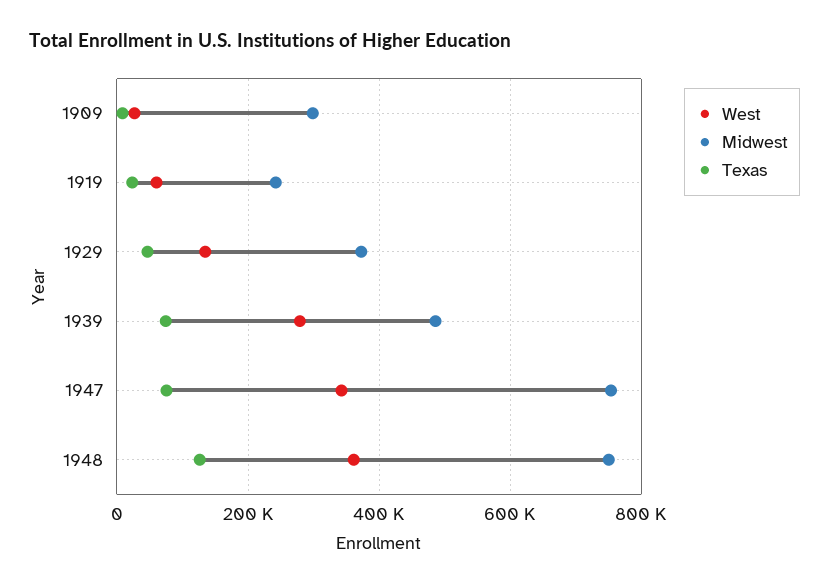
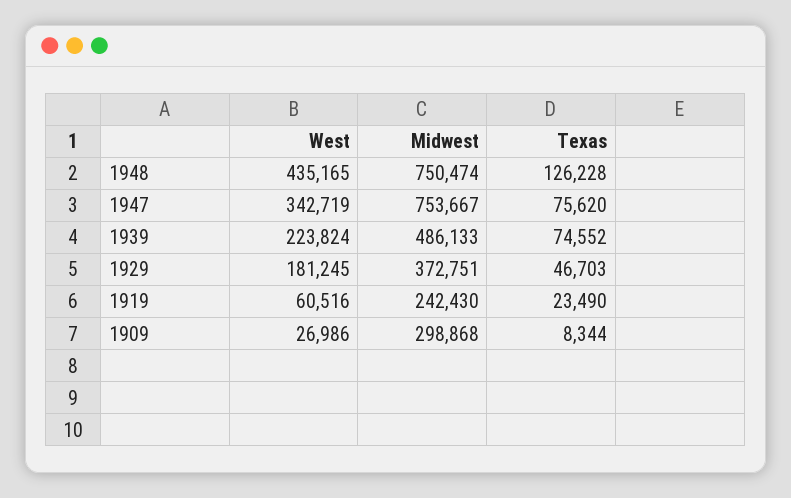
West, 1929: 140000 -> 181245
West, 1939: 280000 -> 223824
West, 1948: 360000 -> 435165

